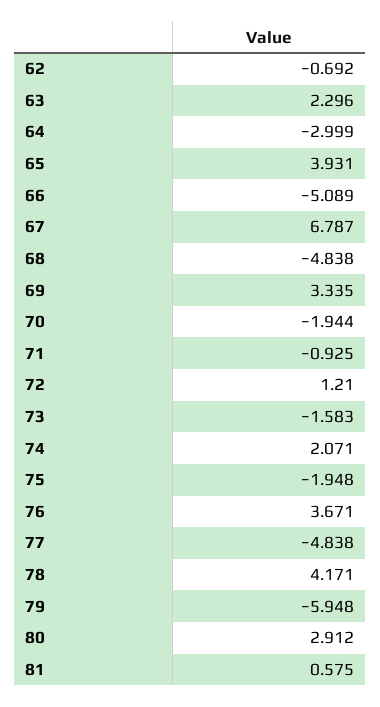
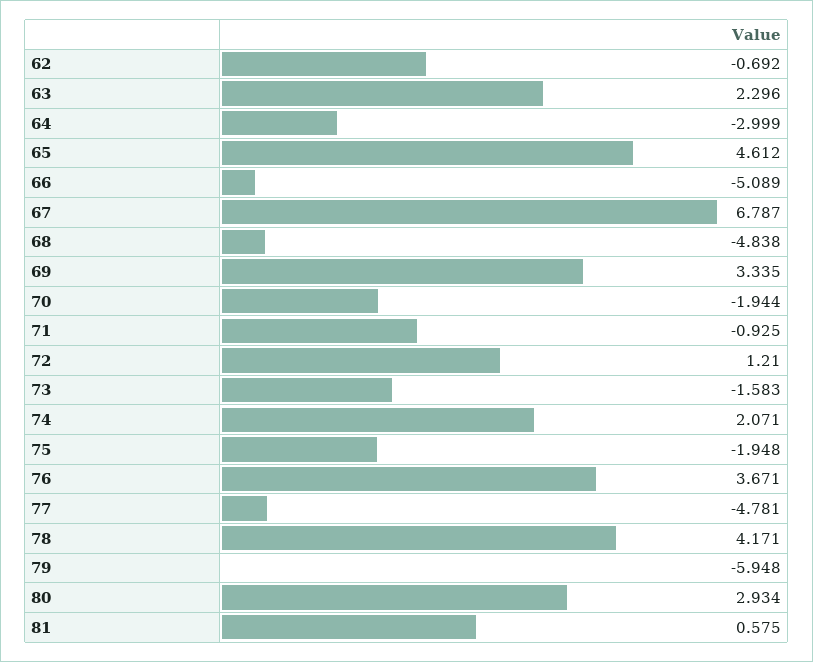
65: 3.931 -> 4.612
77: -4.838 -> -4.781
80: 2.912 -> 2.934

